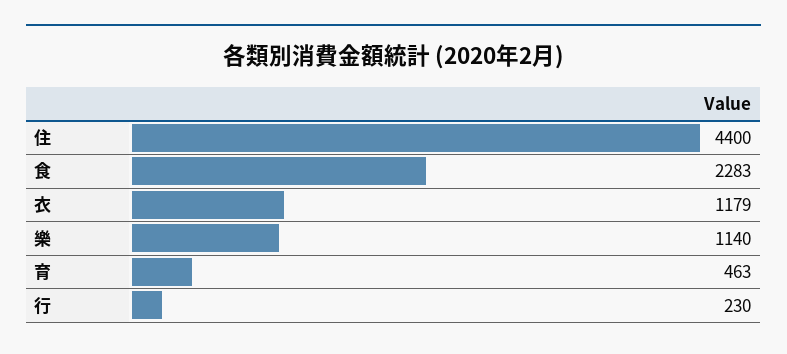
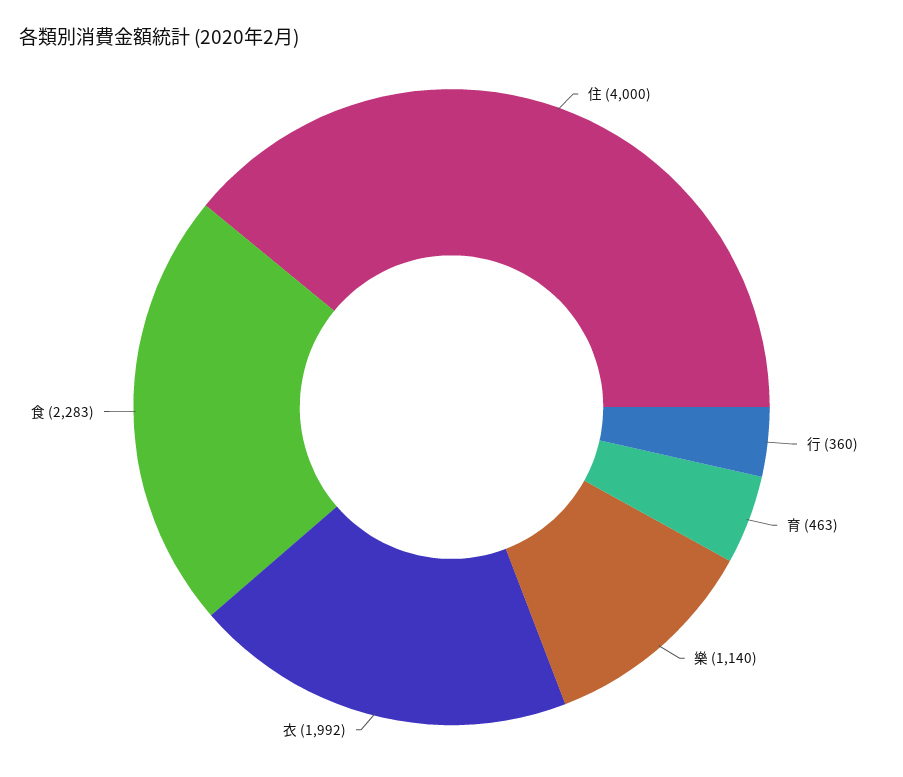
住: 4400 -> 4000
衣: 1179 -> 1992
行: 230 -> 360

